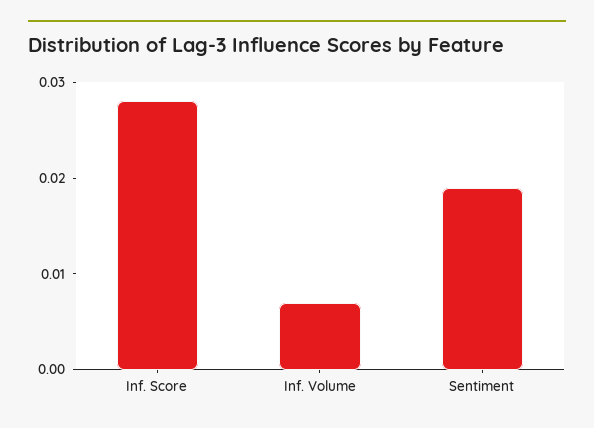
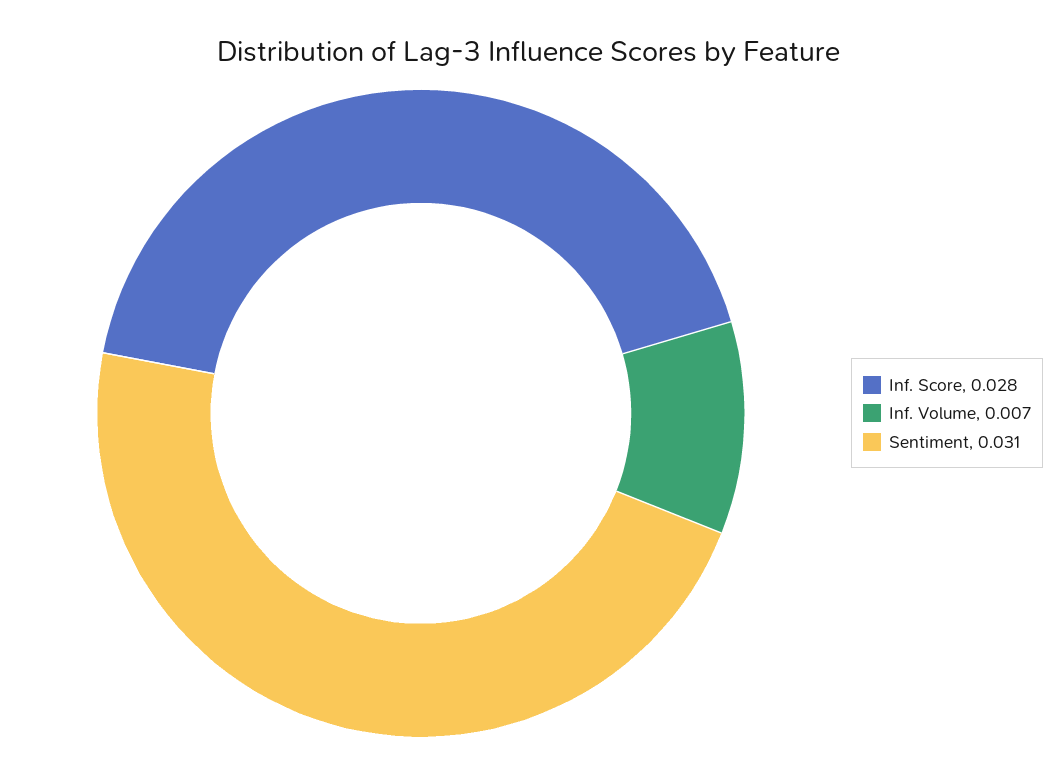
Sentiment: 0.019 -> 0.031

